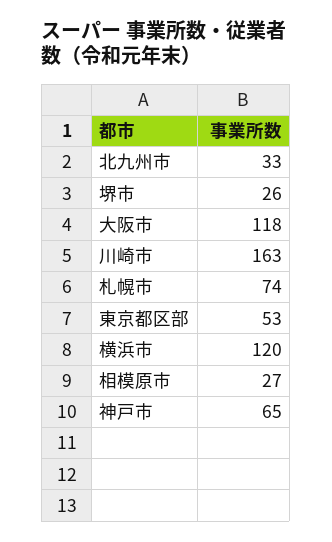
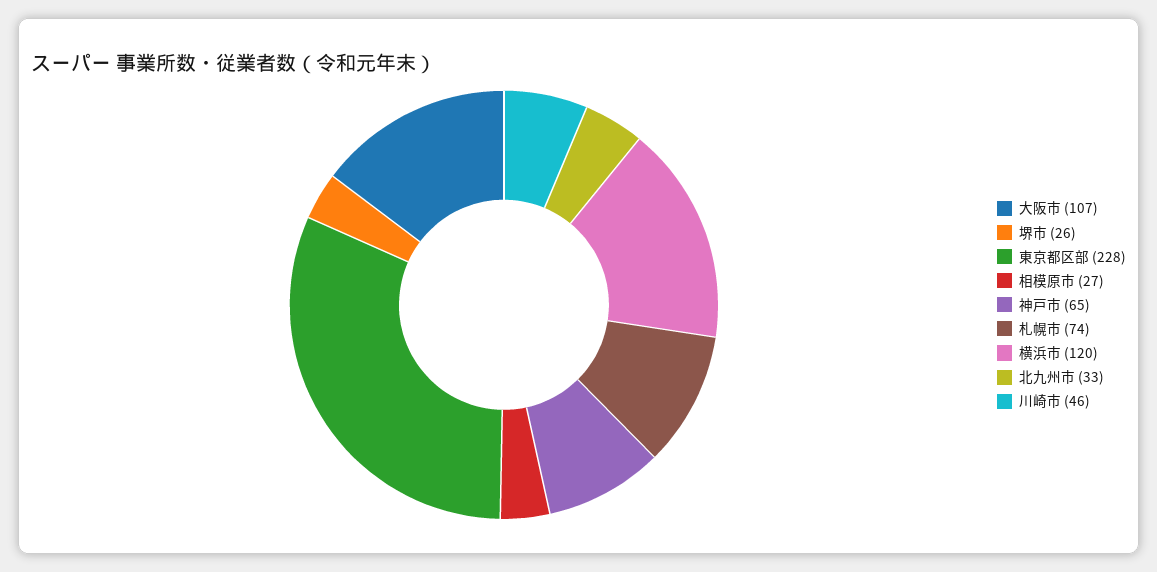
大阪市: 118 -> 107
川崎市: 163 -> 46
東京都区部: 53 -> 228

